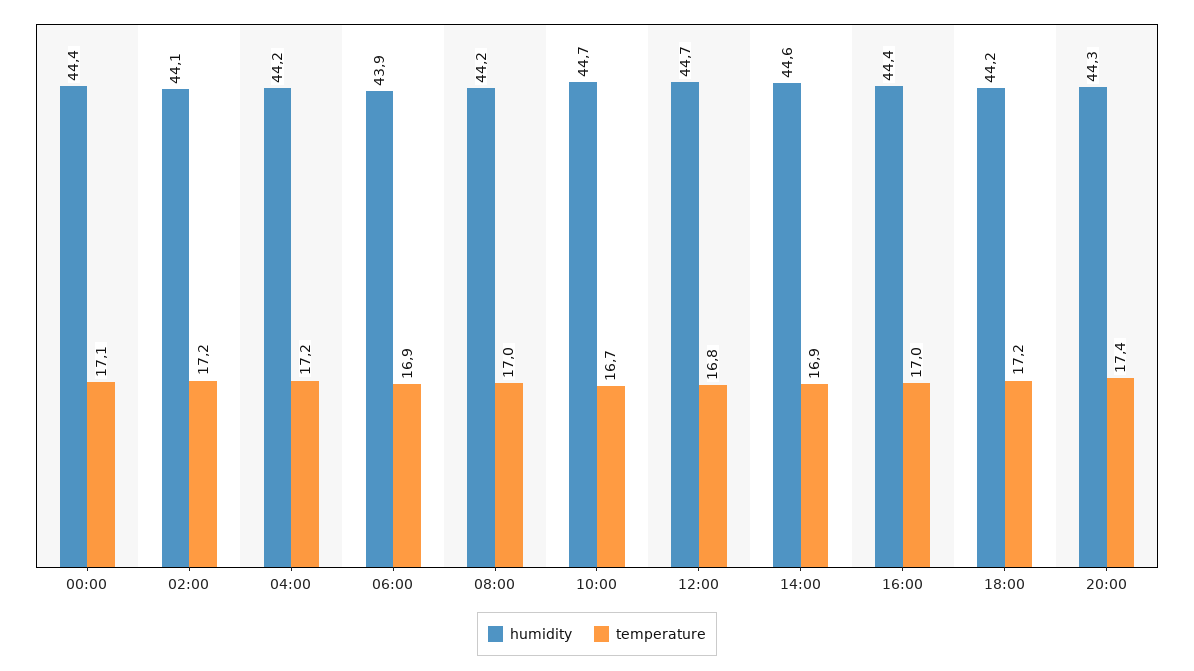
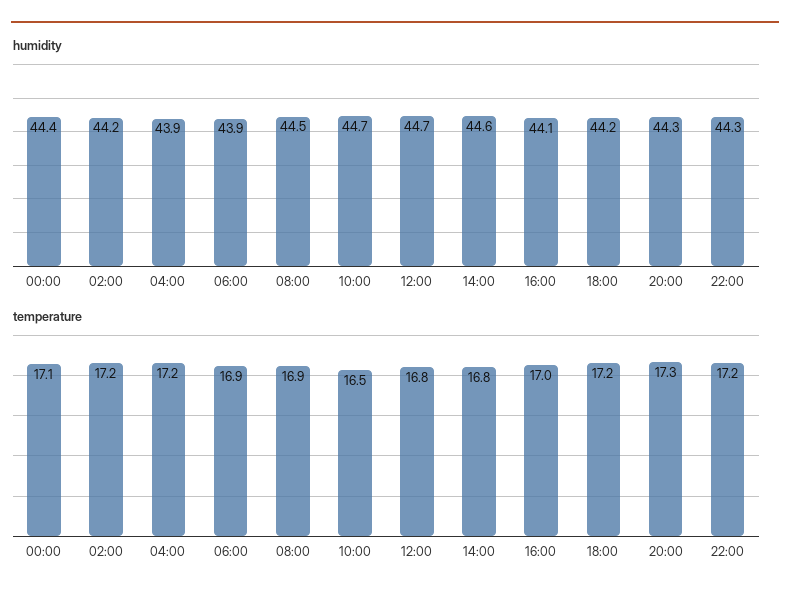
humidity, 02:00: 44.1 -> 44.2
humidity, 04:00: 44.2 -> 43.9
humidity, 08:00: 44.2 -> 44.5
temperature, 08:00: 17 -> 16.9
temperature, 10:00: 16.7 -> 16.5
temperature, 14:00: 16.9 -> 16.8
humidity, 16:00: 44.4 -> 44.1
temperature, 20:00: 17.4 -> 17.3
humidity, 22:00: none -> 44.3
temperature, 22:00: none -> 17.2

